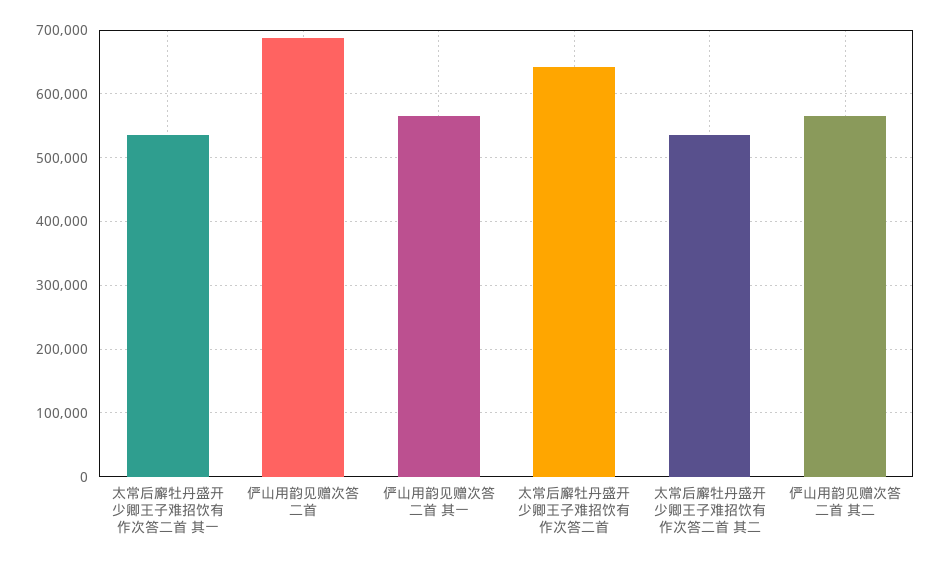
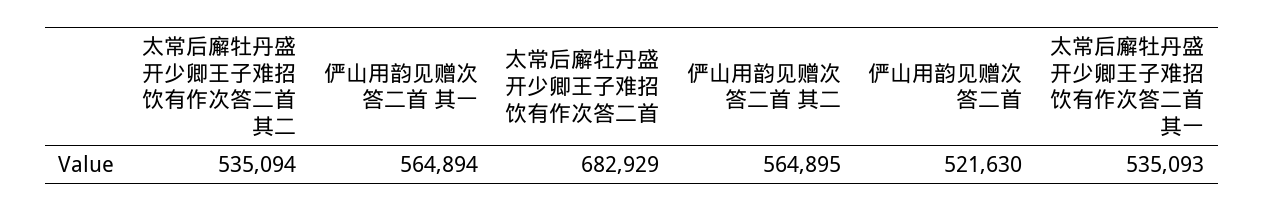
俨山用韵见赠次答二首: 690000 -> 521630
太常后廨牡丹盛开少卿王子难招饮有作次答二首: 640000 -> 682929

